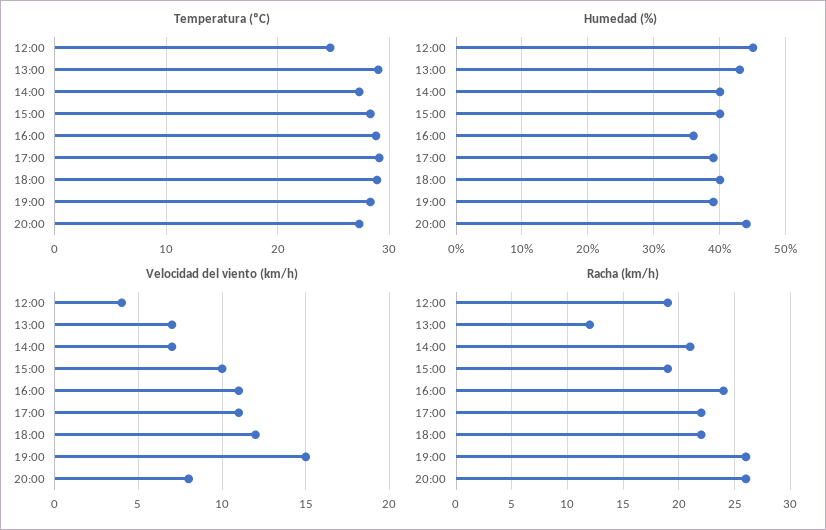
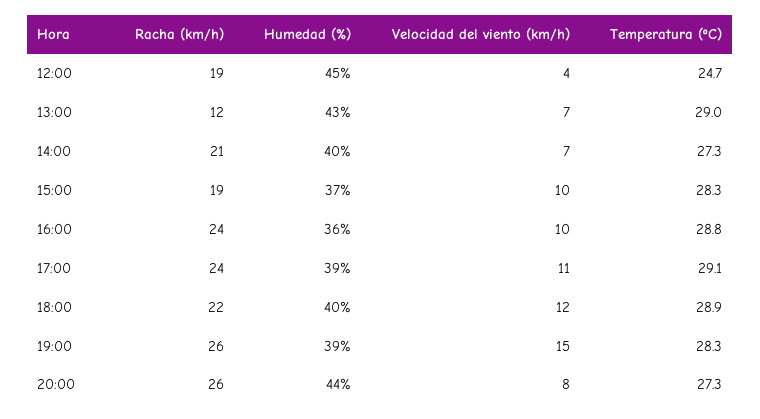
Humedad (%), 15:00: 40 -> 37
Velocidad del viento (km/h), 16:00: 11 -> 10
Racha (km/h), 17:00: 22 -> 24

